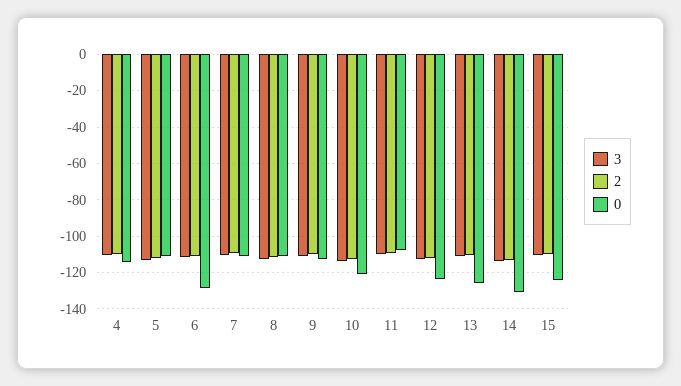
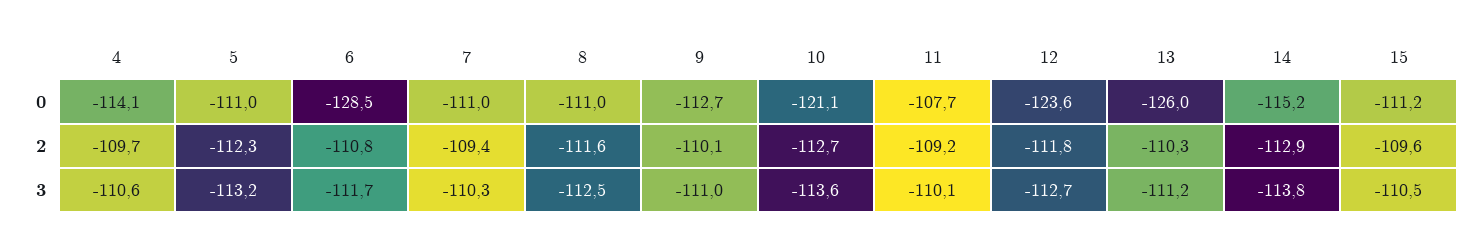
0, 14: -130 -> -115.2
0, 15: -125 -> -111.2

